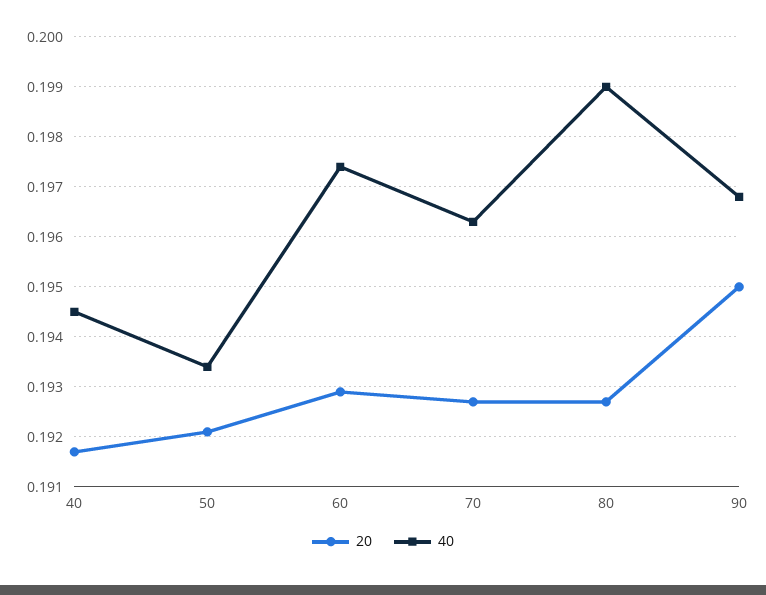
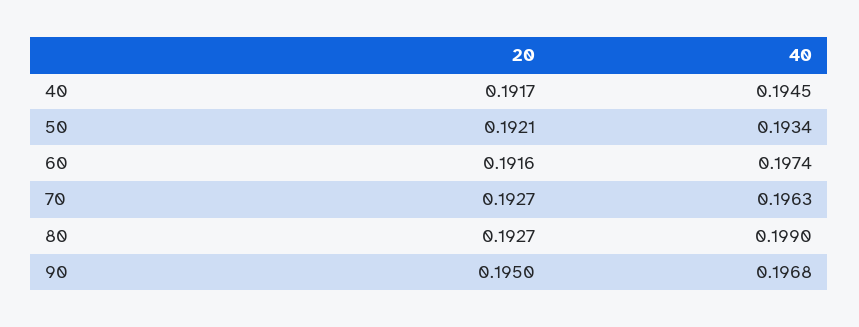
20, 60: 0.193 -> 0.1916

